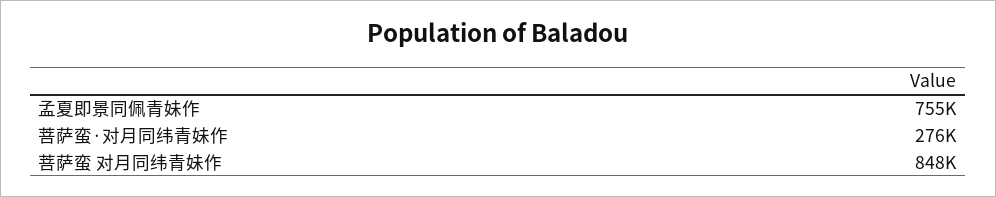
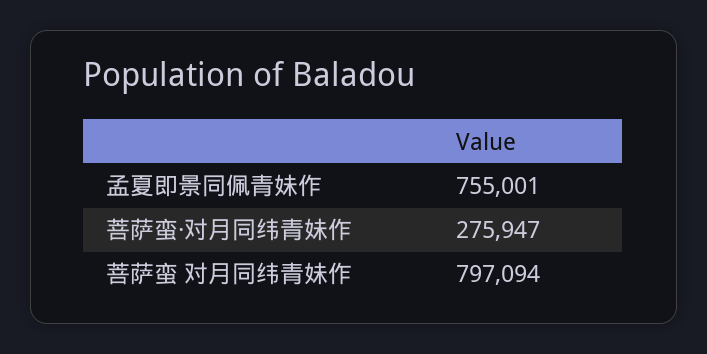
菩萨蛮 对月同纬青妹作: 848000 -> 797094

